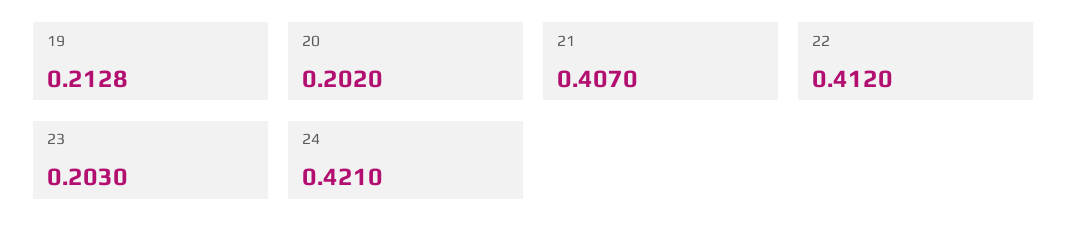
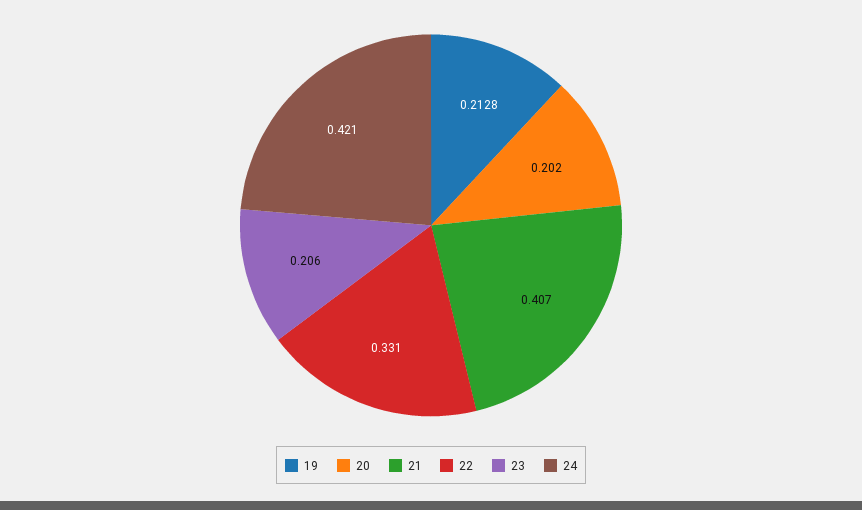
22: 0.412 -> 0.331
23: 0.203 -> 0.206

